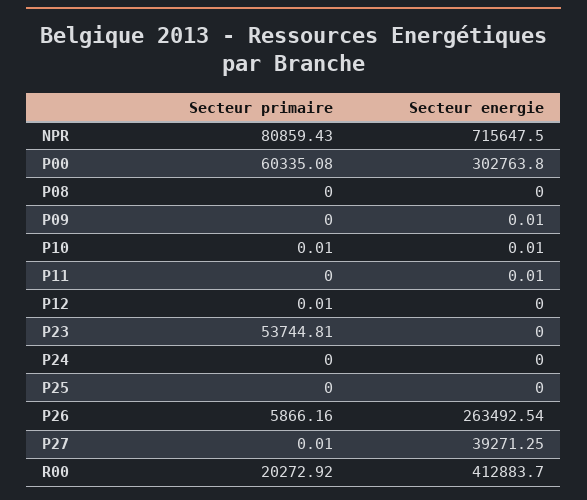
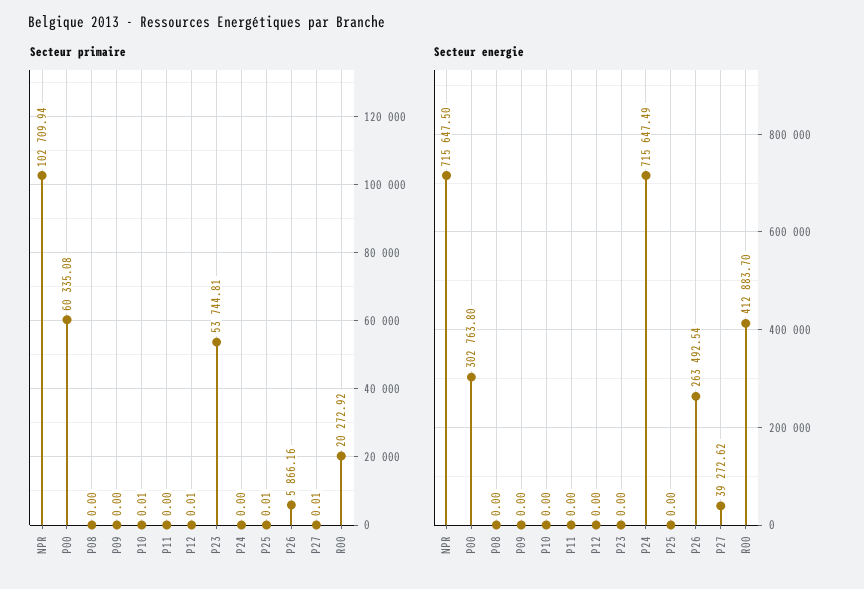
Secteur primaire, NPR: 80859.43 -> 102709.94
Secteur energie, P09: 0.01 -> 0
Secteur energie, P10: 0.01 -> 0
Secteur energie, P11: 0.01 -> 0
Secteur energie, P24: 0 -> 715647.49
Secteur primaire, P25: 0 -> 0.01
Secteur energie, P27: 39271.25 -> 39272.62

